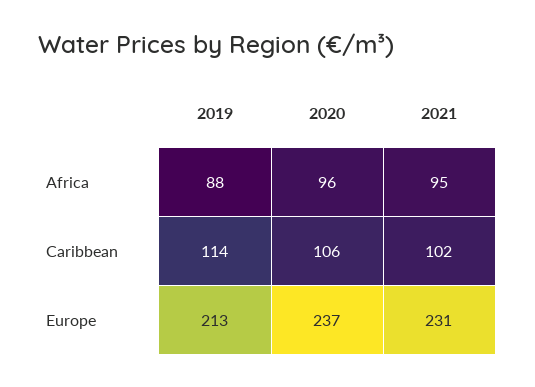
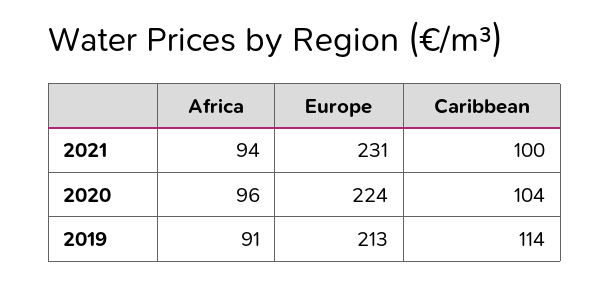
2019, Africa: 88 -> 91
2021, Africa: 95 -> 94
2020, Caribbean: 106 -> 104
2021, Caribbean: 102 -> 100
2020, Europe: 237 -> 224

